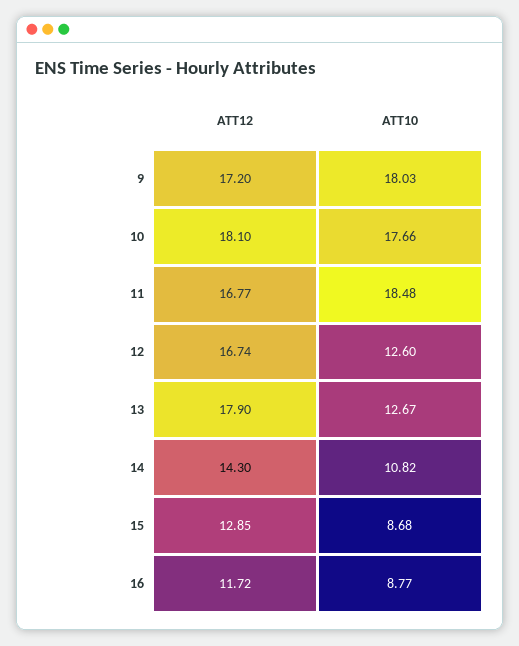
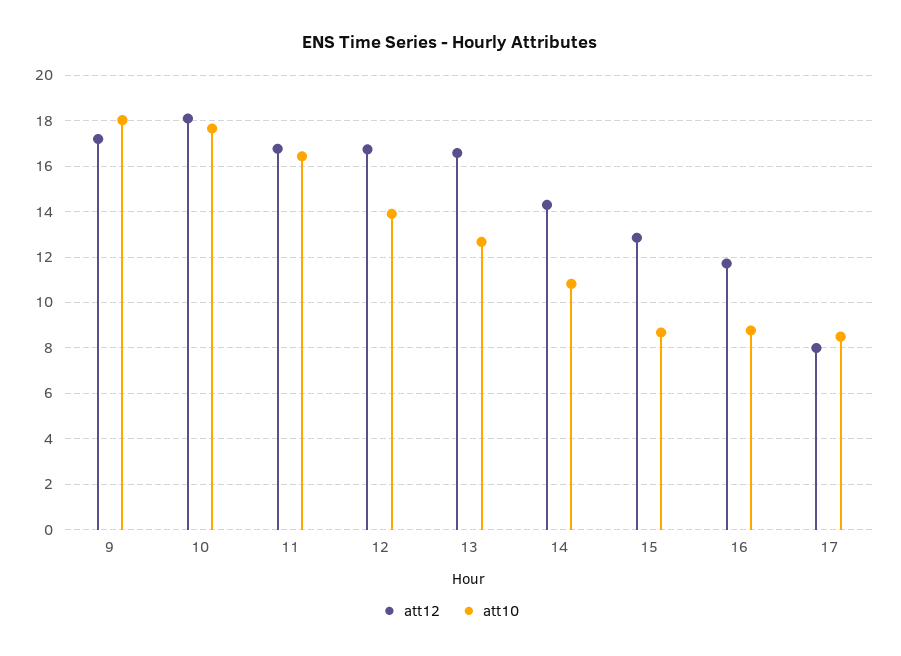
ATT10, 11: 18.48 -> 16.5
ATT10, 12: 12.6 -> 14
ATT12, 13: 17.9 -> 16.5
ATT12, 17: none -> 8
ATT10, 17: none -> 8.5

